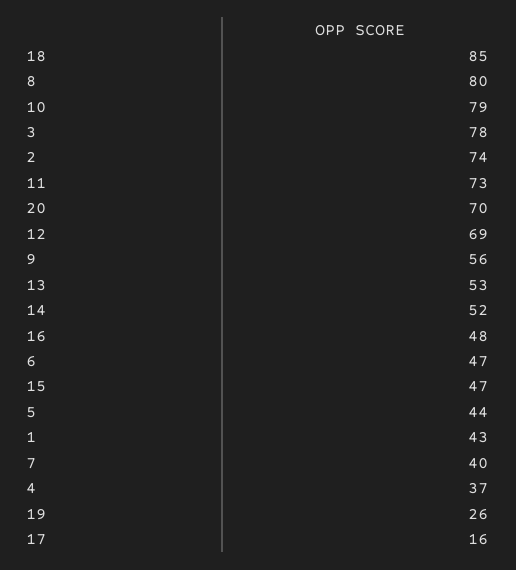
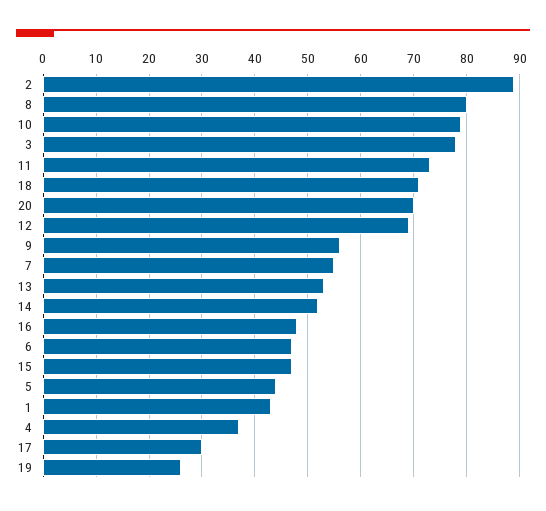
18: 85 -> 70
2: 74 -> 90
7: 40 -> 55
17: 16 -> 30

